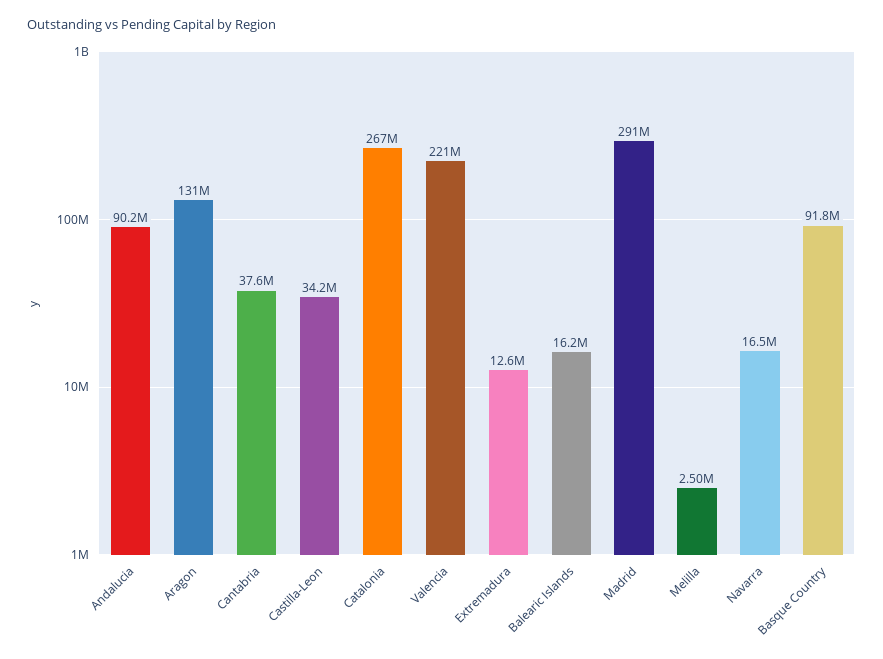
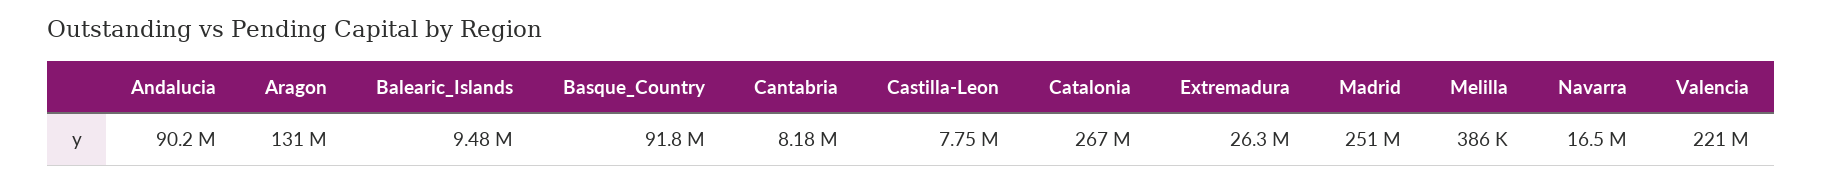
Cantabria: 37600000 -> 8180000
Castilla-Leon: 34200000 -> 7750000
Extremadura: 12600000 -> 26300000
Balearic Islands: 16200000 -> 9480000
Madrid: 291000000 -> 251000000
Melilla: 2500000 -> 386000

